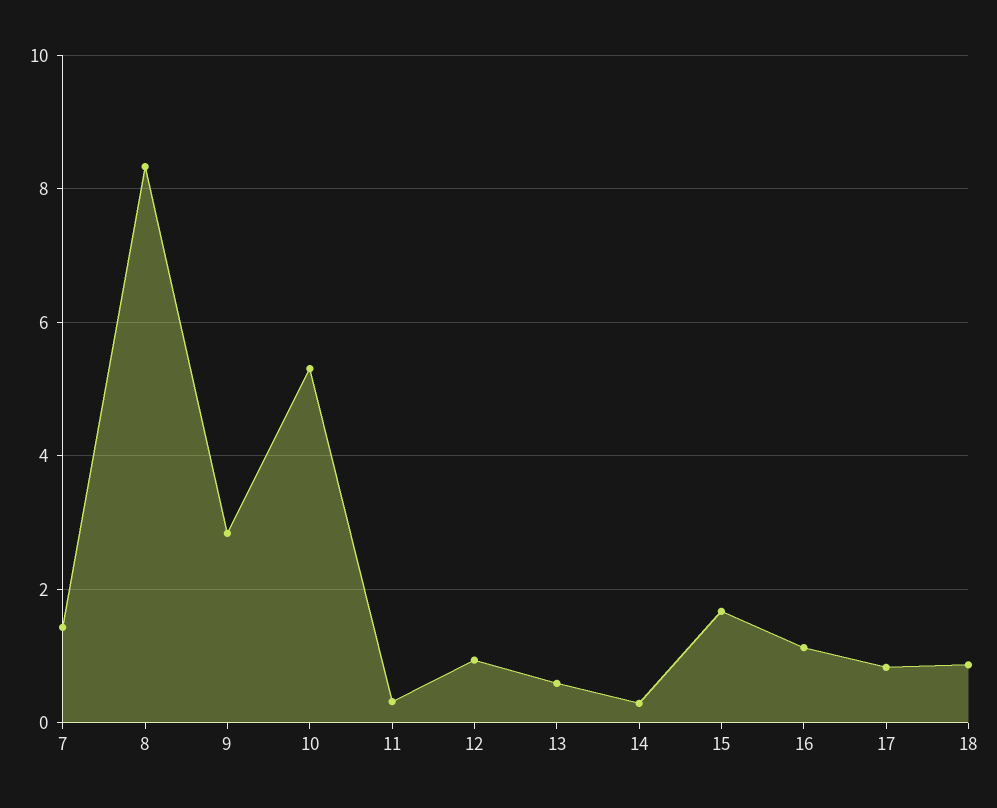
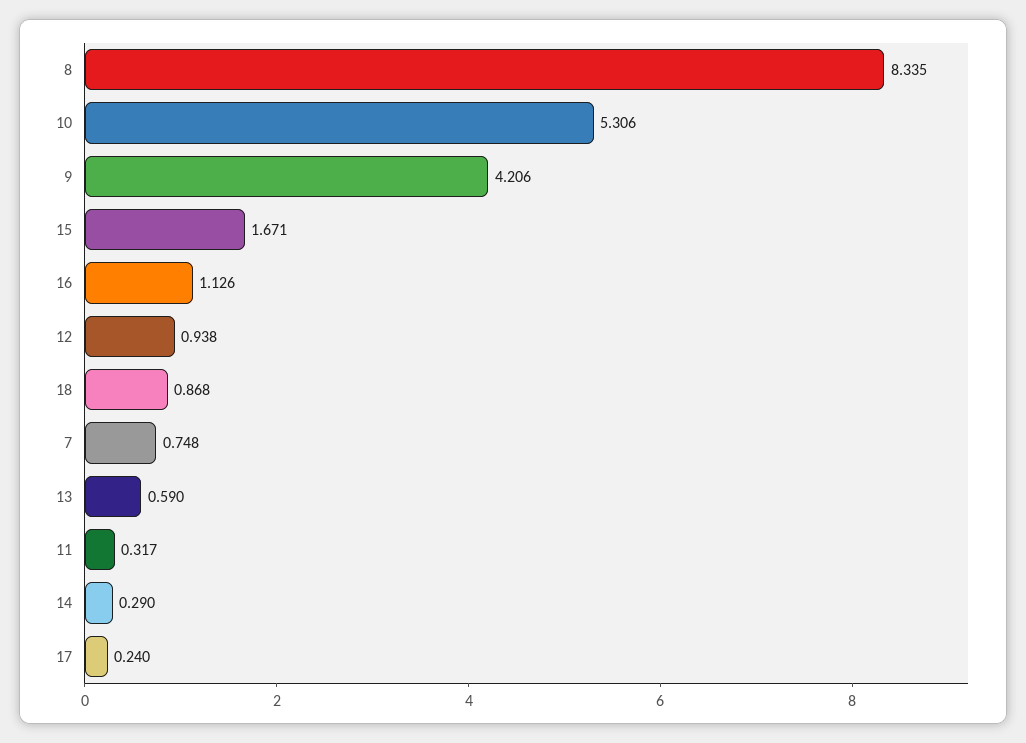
7: 1.4 -> 0.748
9: 2.8 -> 4.206
17: 0.8 -> 0.24

